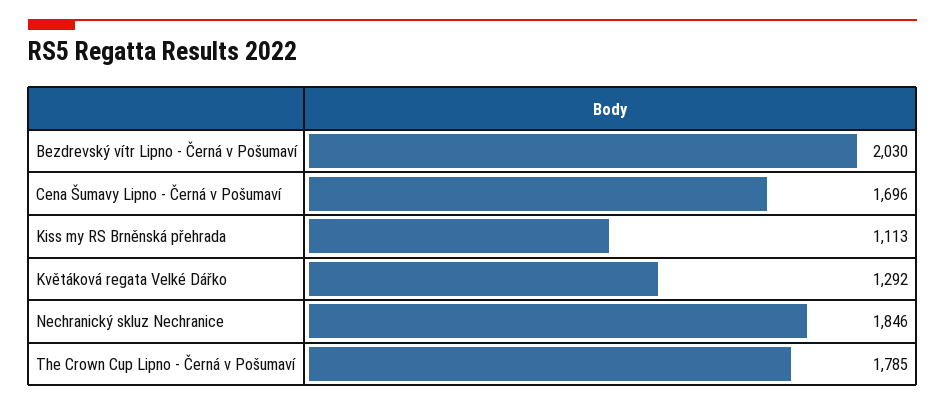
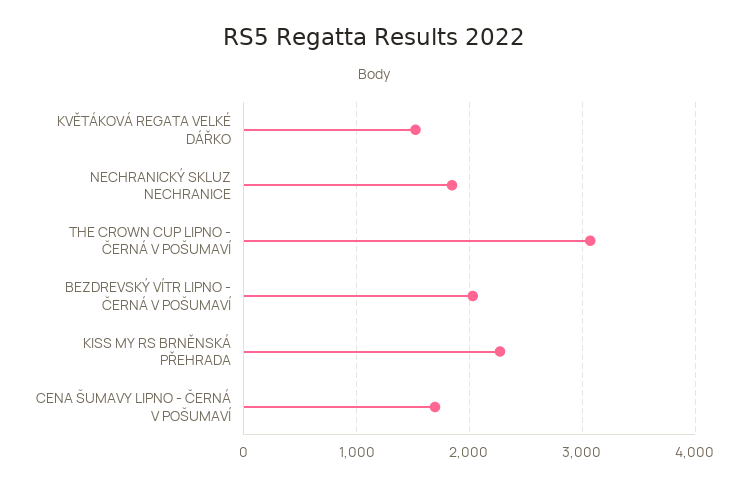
Kiss my RS Brněnská přehrada: 1113 -> 2300
Květáková regata Velké Dářko: 1292 -> 1500
The Crown Cup Lipno - Černá v Pošumaví: 1785 -> 3100

